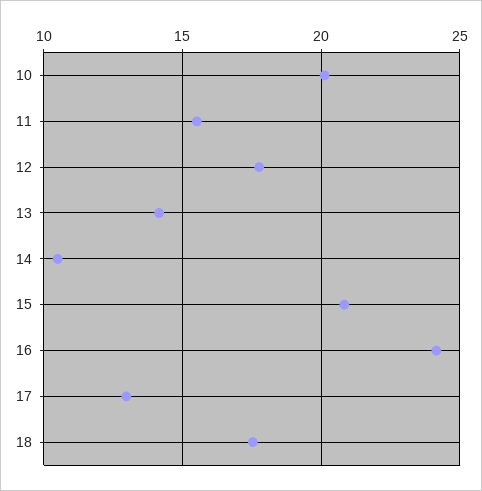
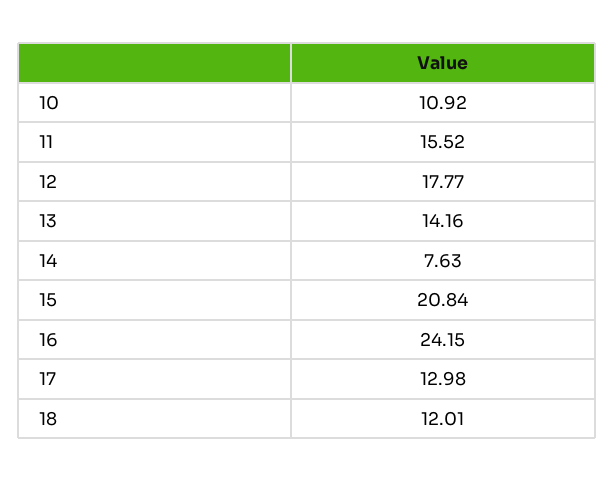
10: 20 -> 10.92
14: 10.5 -> 7.63
18: 17.5 -> 12.01

